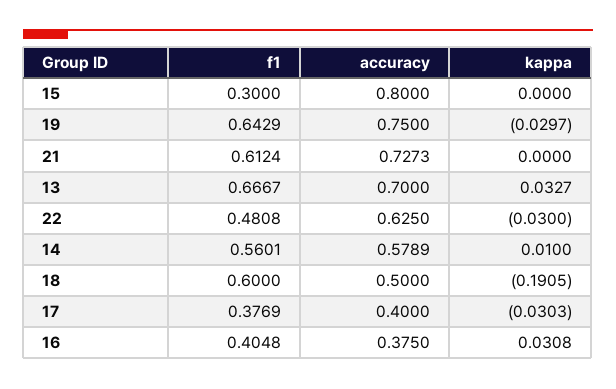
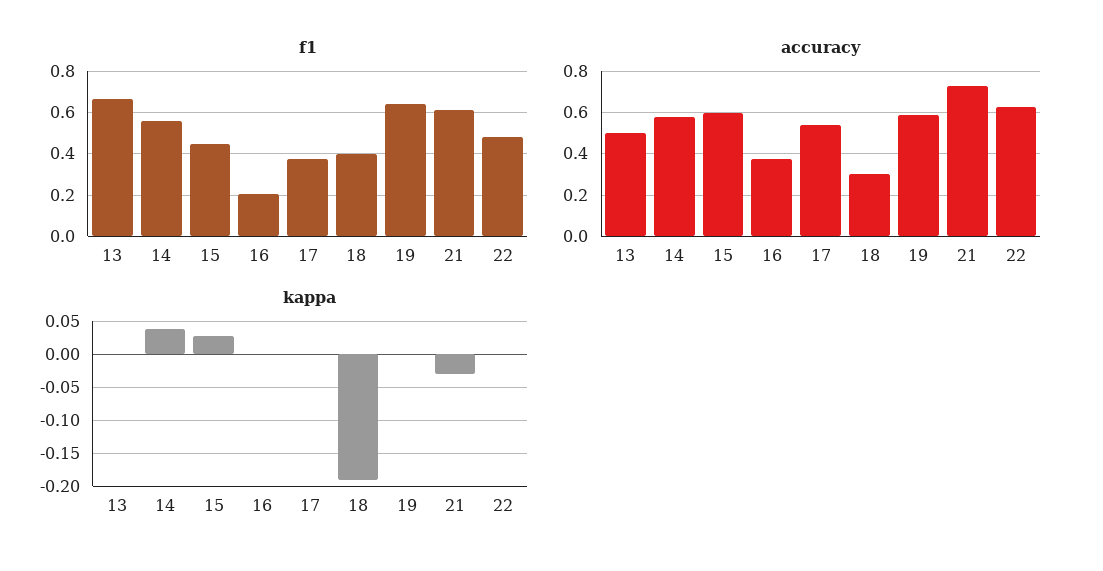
f1, 15: 0.3 -> 0.45
accuracy, 15: 0.8 -> 0.6
kappa, 15: 0 -> 0.03
accuracy, 19: 0.75 -> 0.6
kappa, 19: -0.0297 -> 0
kappa, 21: 0 -> -0.03
accuracy, 13: 0.7 -> 0.5
kappa, 13: 0.0327 -> 0
kappa, 22: -0.03 -> 0
kappa, 14: 0.01 -> 0.04
f1, 18: 0.6 -> 0.4
accuracy, 18: 0.5 -> 0.3
accuracy, 17: 0.4 -> 0.55
kappa, 17: -0.0303 -> 0
f1, 16: 0.4048 -> 0.2
kappa, 16: 0.0308 -> 0

